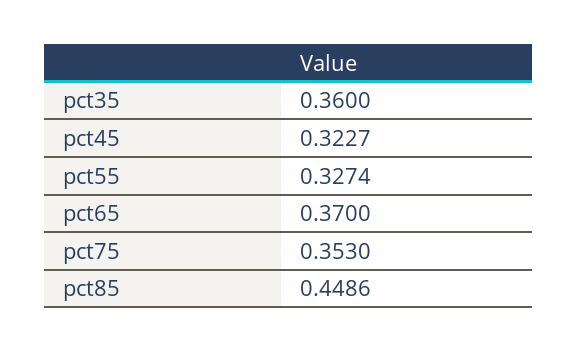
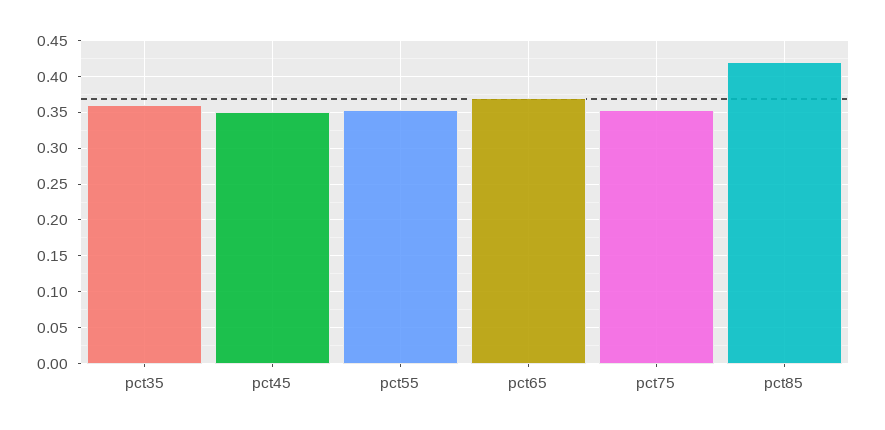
pct45: 0.3227 -> 0.35
pct55: 0.3274 -> 0.35
pct85: 0.4486 -> 0.42

